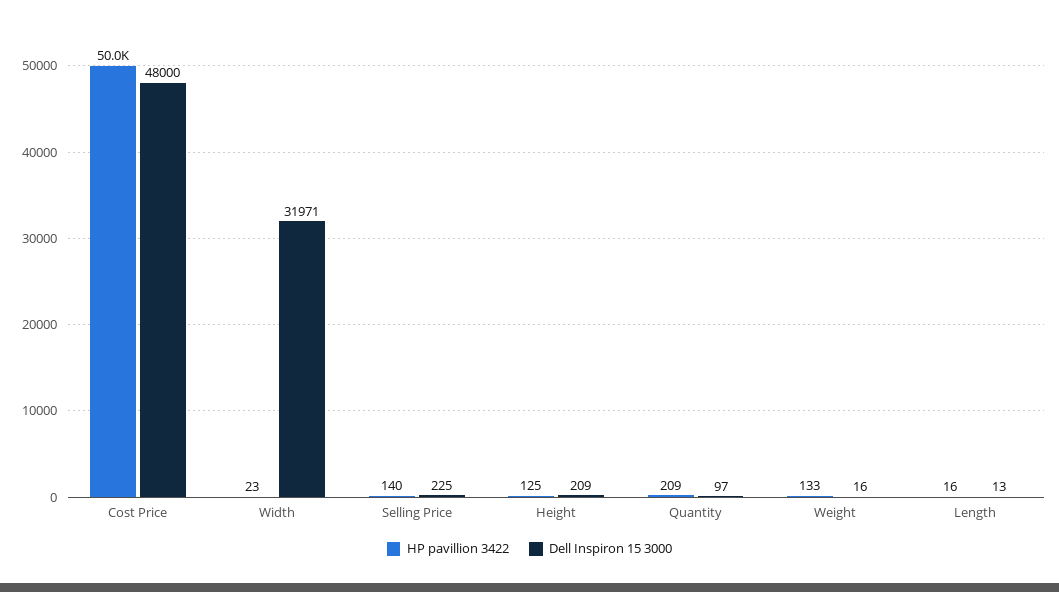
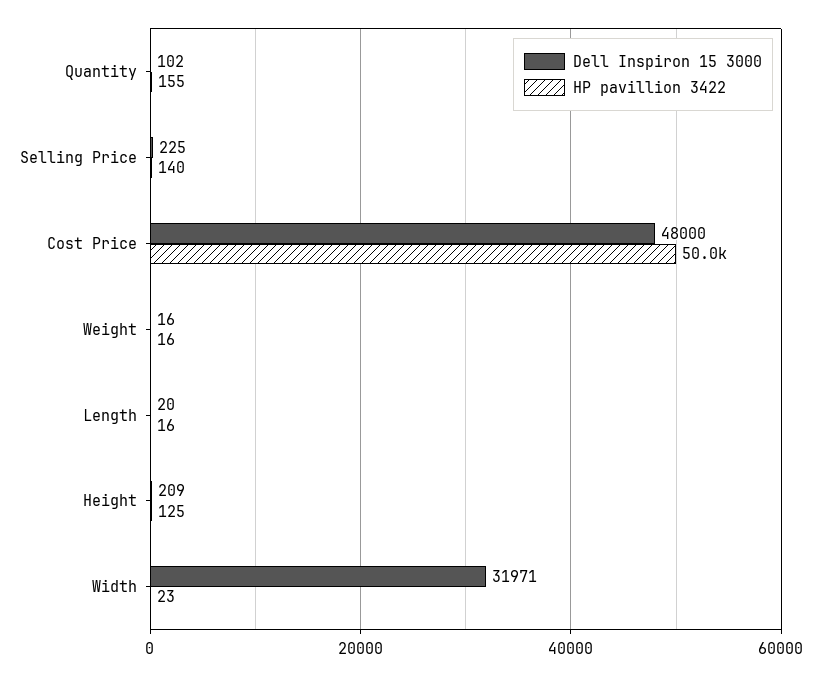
HP pavillion 3422, Quantity: 209 -> 155
Dell Inspiron 15 3000, Quantity: 97 -> 102
HP pavillion 3422, Weight: 133 -> 16
Dell Inspiron 15 3000, Length: 13 -> 20

